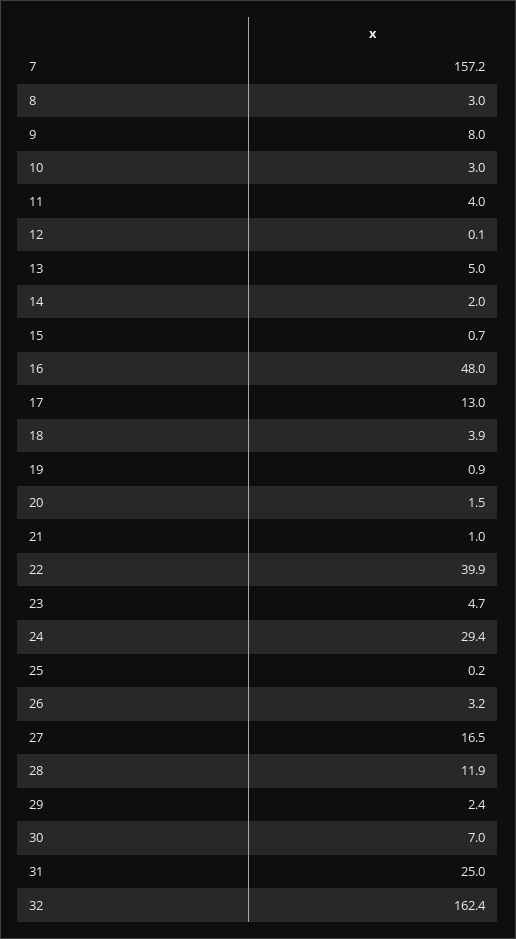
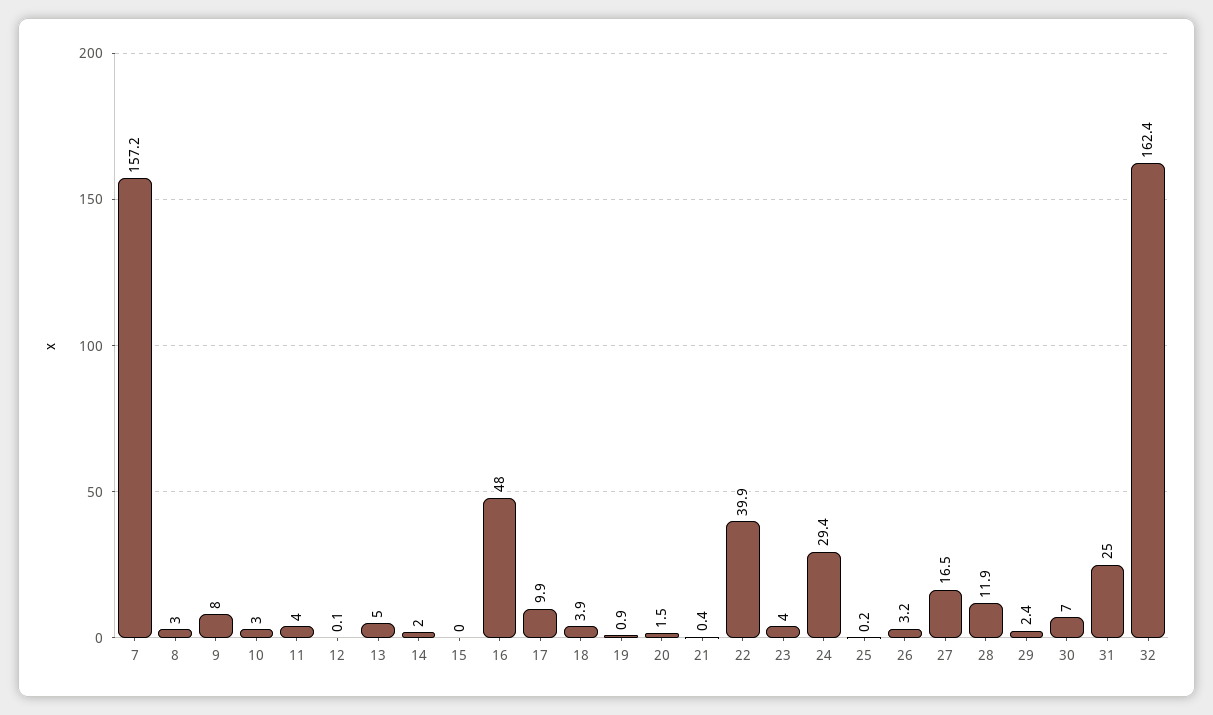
15: 0.7 -> 0
17: 13 -> 9.9
21: 1 -> 0.4
23: 4.7 -> 4

